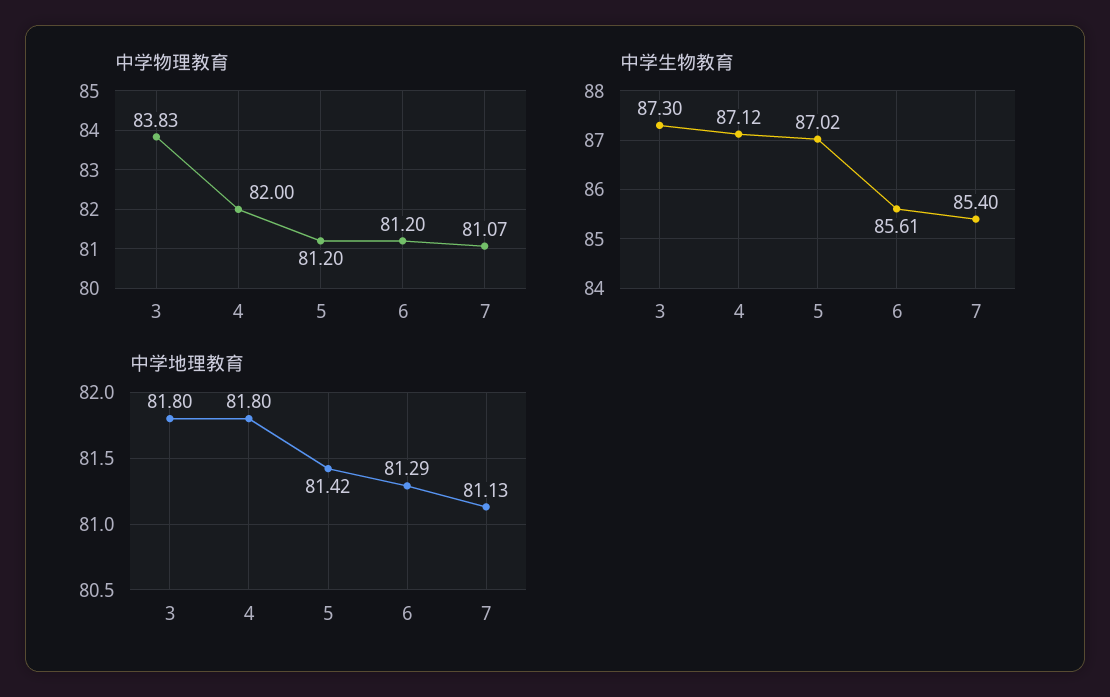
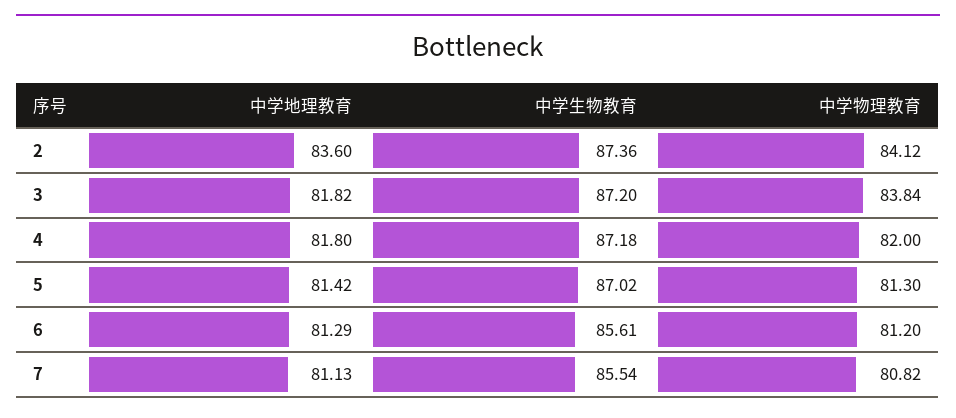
中学物理教育, 3: 83.83 -> 83.84
中学物理教育, 5: 81.2 -> 81.3
中学物理教育, 7: 81.07 -> 80.82
中学生物教育, 3: 87.3 -> 87.2
中学生物教育, 4: 87.12 -> 87.18
中学生物教育, 7: 85.4 -> 85.54
中学地理教育, 3: 81.8 -> 81.82
中学地理教育, 2: none -> 83.6
中学生物教育, 2: none -> 87.36
中学物理教育, 2: none -> 84.12

